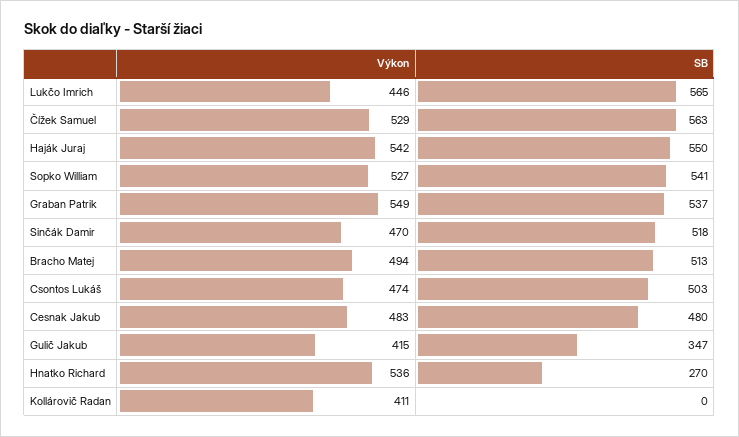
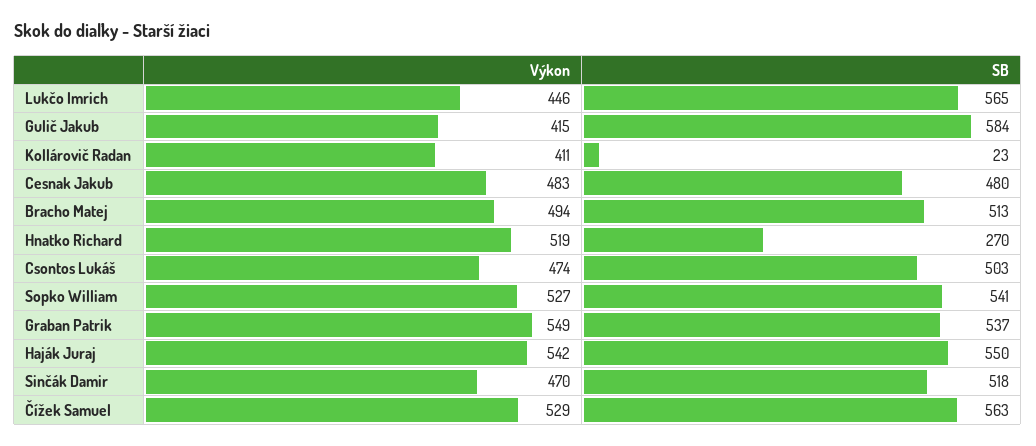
SB, Gulič Jakub: 347 -> 584
Výkon, Hnatko Richard: 536 -> 519
SB, Kollárovič Radan: 0 -> 23

